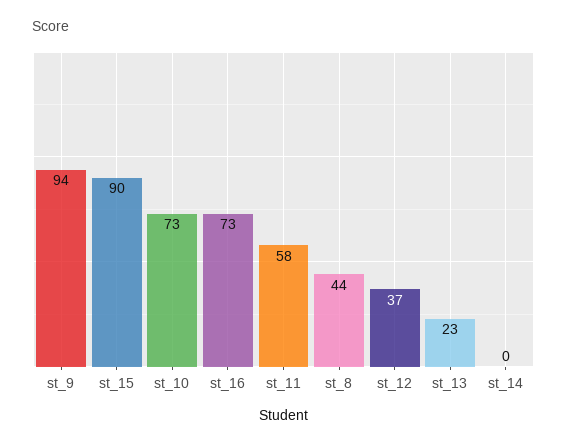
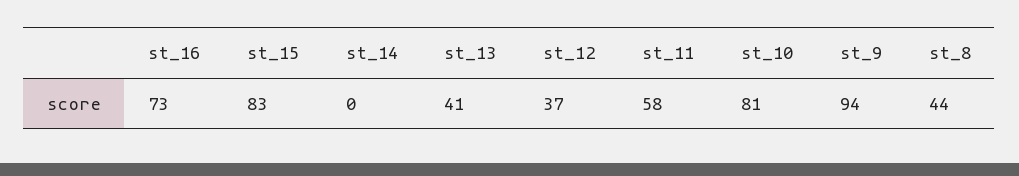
st_15: 90 -> 83
st_10: 73 -> 81
st_13: 23 -> 41

